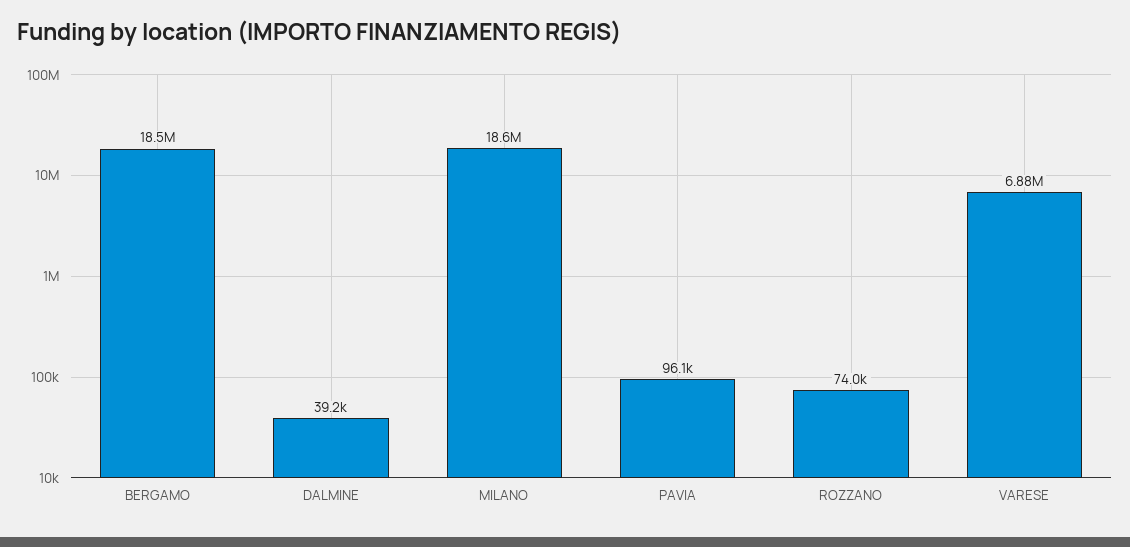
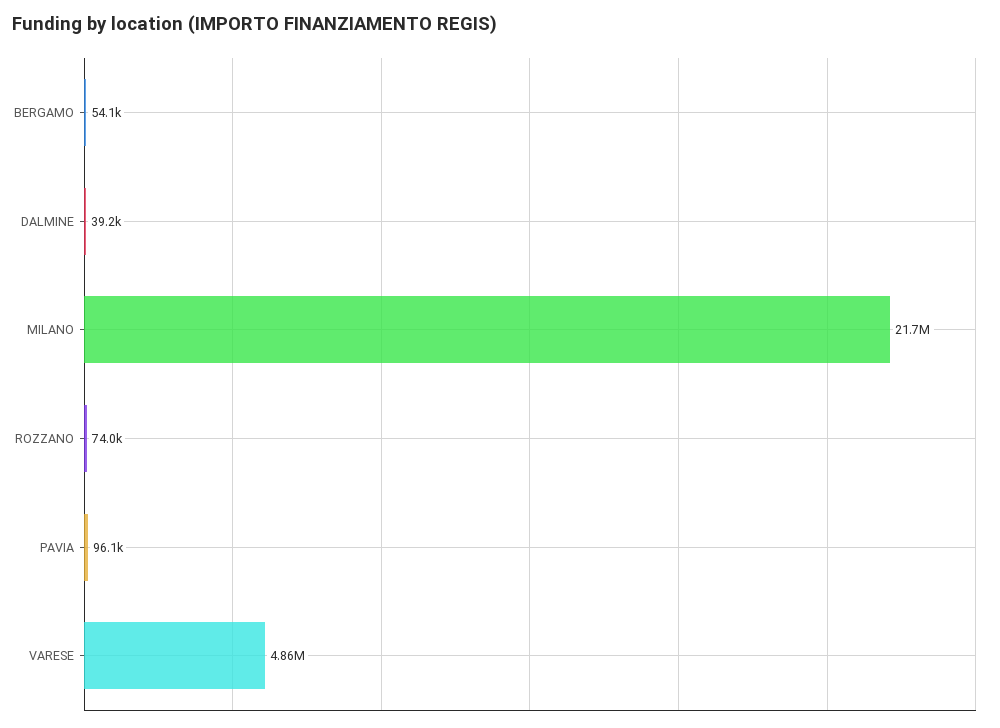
BERGAMO: 18500000 -> 54100
MILANO: 18600000 -> 21700000
VARESE: 6880000 -> 4860000

